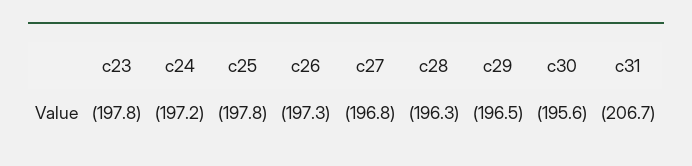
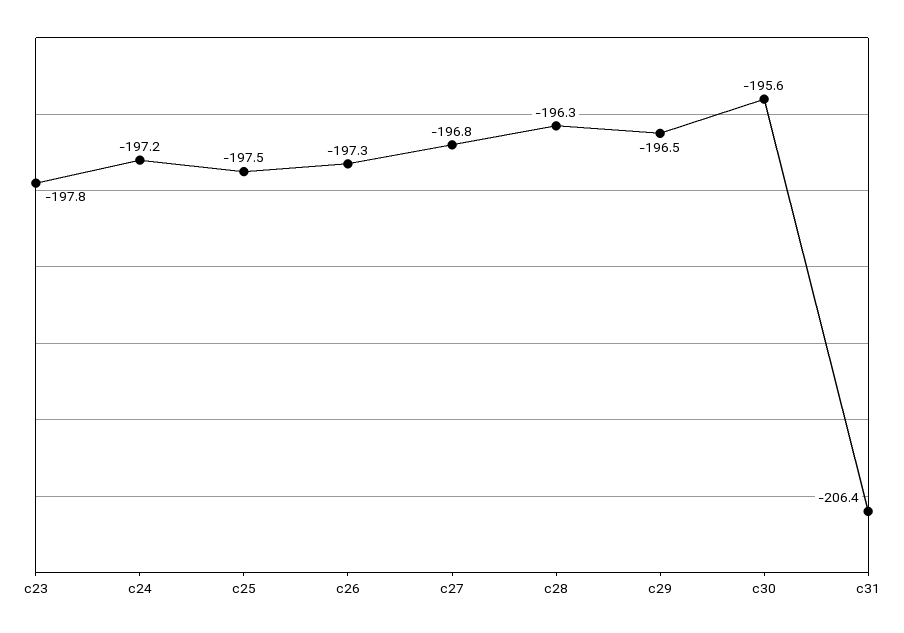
c25: -197.8 -> -197.5
c31: -206.7 -> -206.4

